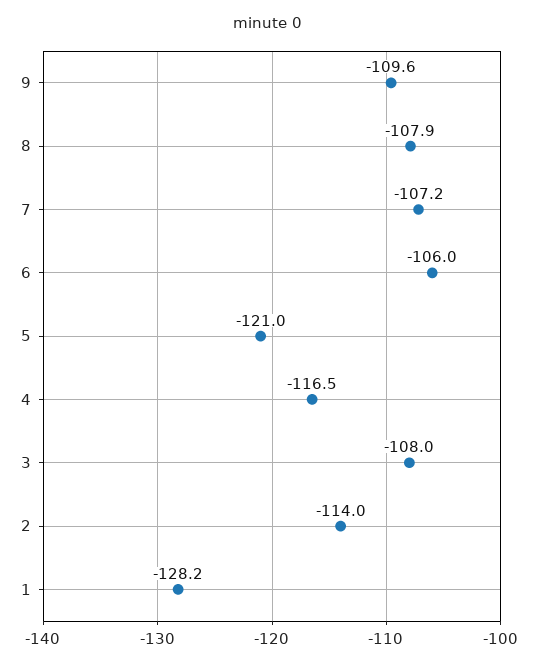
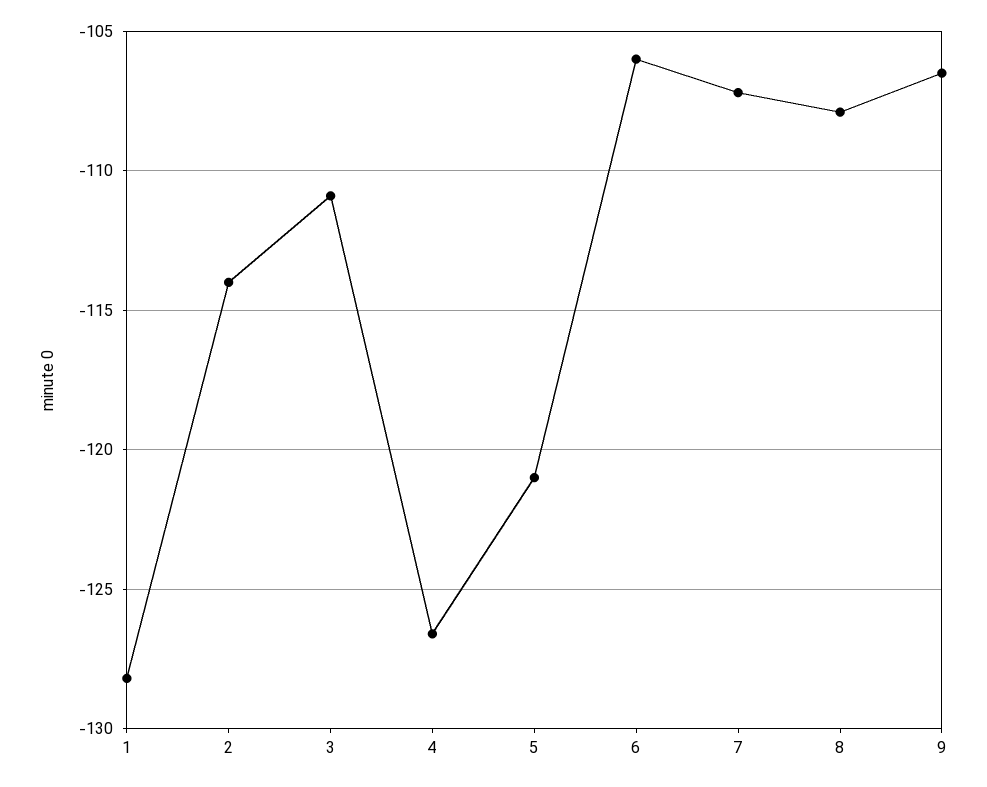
9: -109.6 -> -106.5
4: -116.5 -> -126.5
3: -108 -> -111

